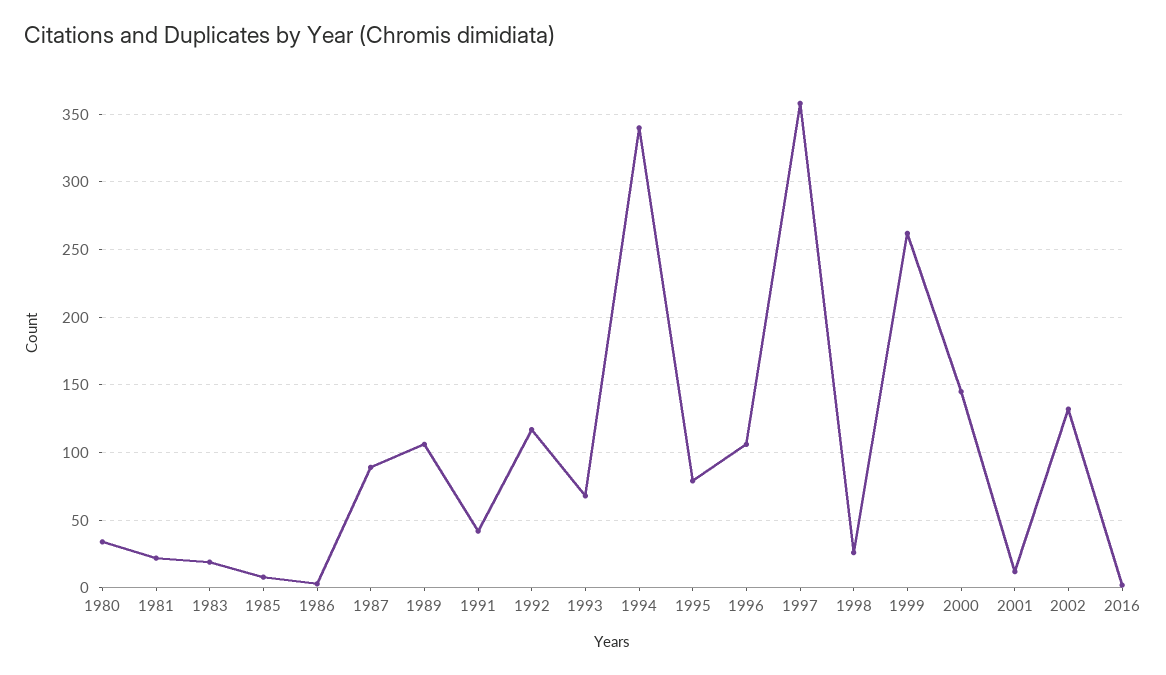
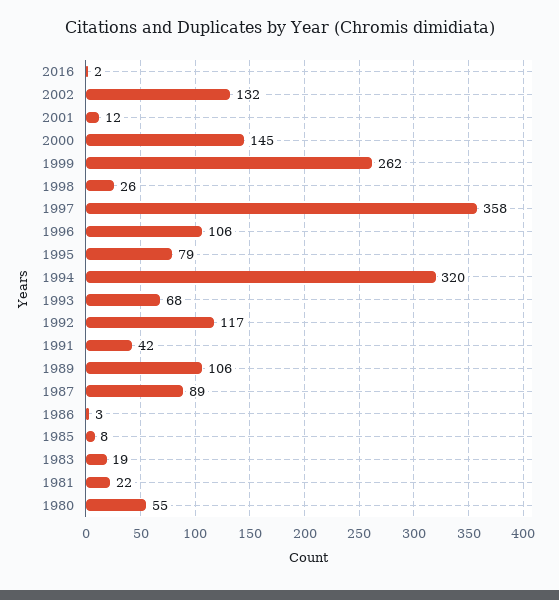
1980: 35 -> 55
1994: 340 -> 320

